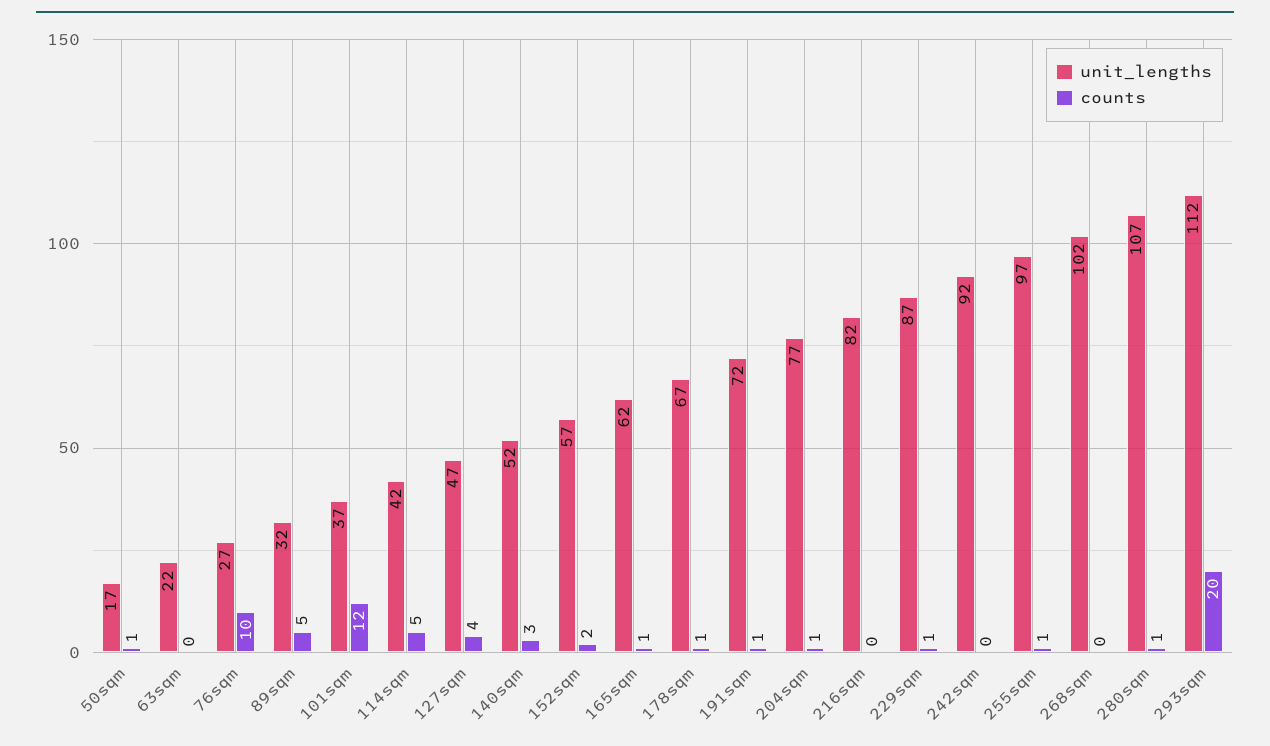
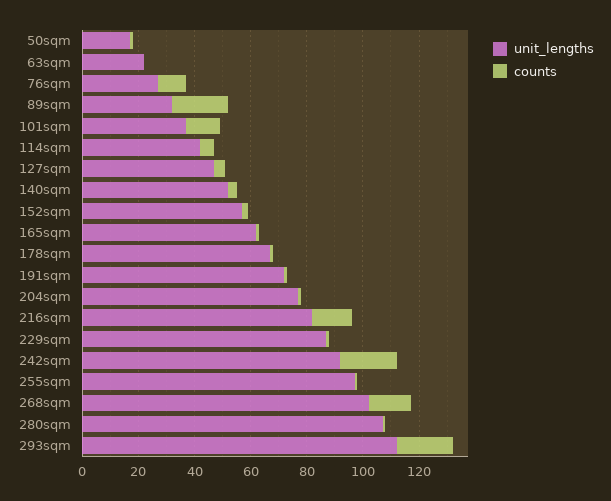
counts, 89sqm: 5 -> 20
counts, 216sqm: 0 -> 15
counts, 242sqm: 0 -> 20
counts, 268sqm: 0 -> 15

